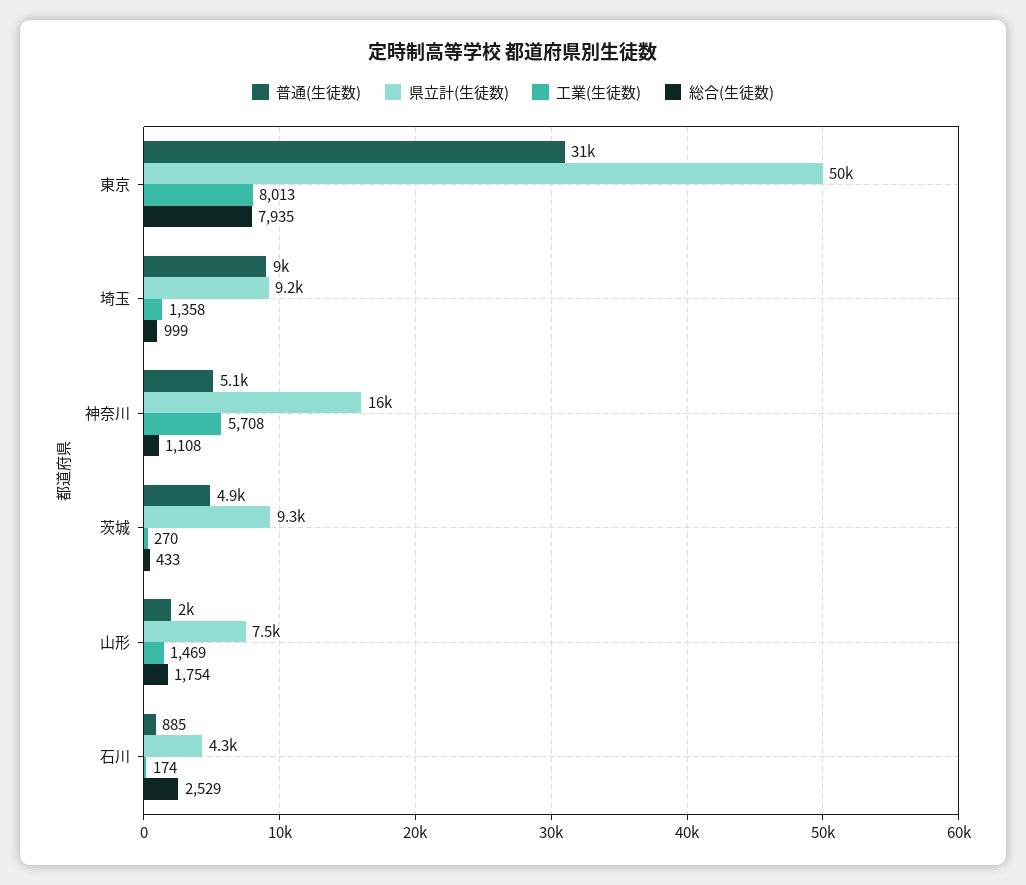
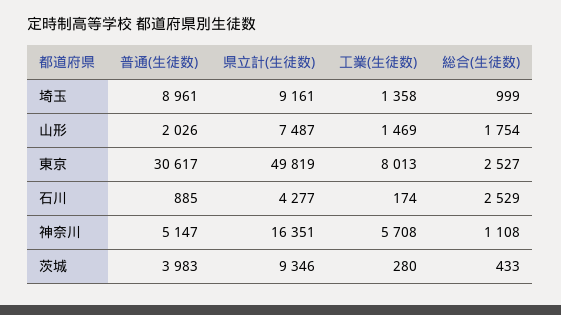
総合(生徒数), 東京: 7935 -> 2527
普通(生徒数), 茨城: 4900 -> 3983
工業(生徒数), 茨城: 270 -> 280

